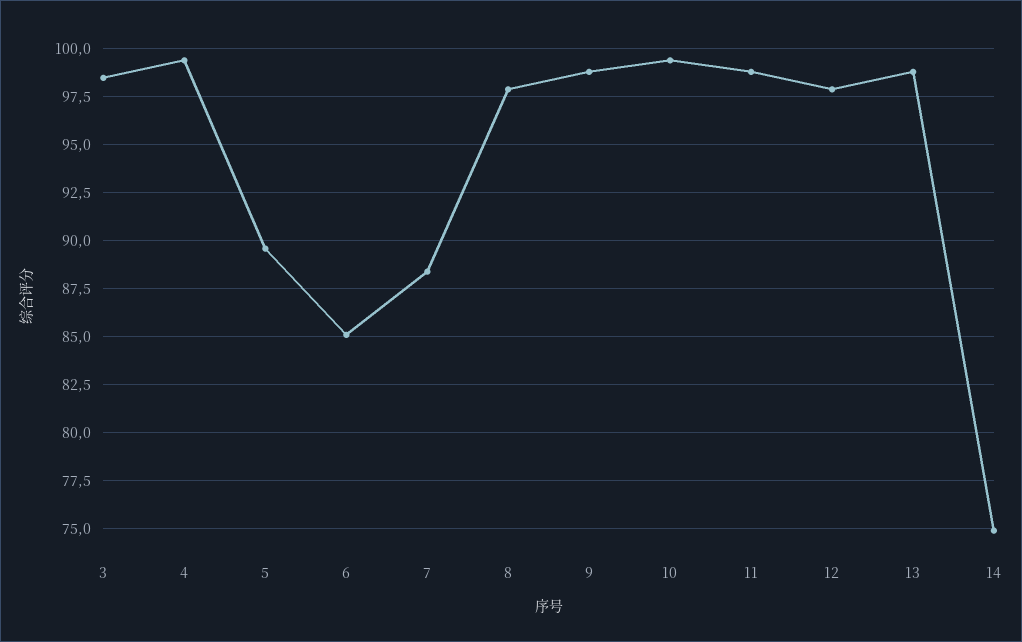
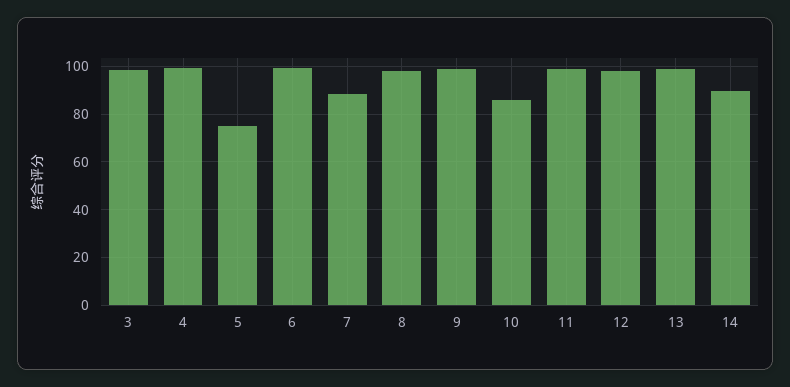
5: 89.5 -> 75
6: 85 -> 100
10: 99.5 -> 85
14: 75 -> 90

